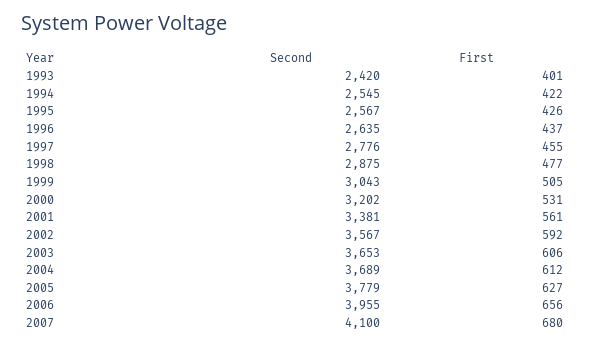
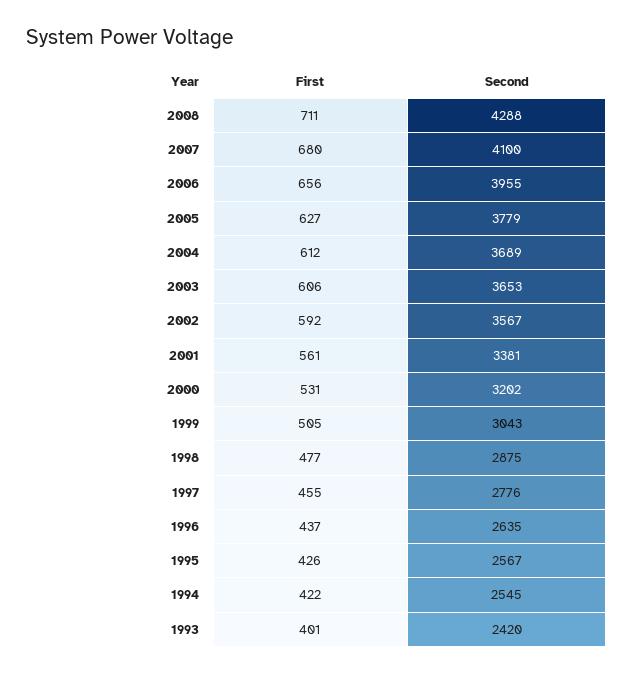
First, 2008: none -> 711
Second, 2008: none -> 4288

